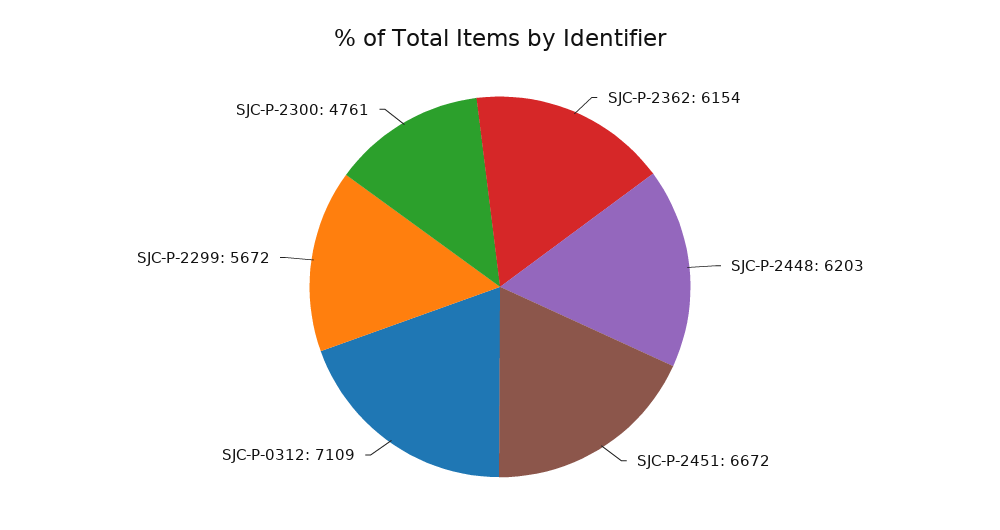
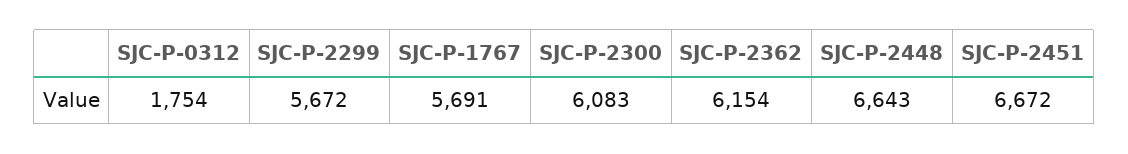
SJC-P-2448: 6203 -> 6643
SJC-P-0312: 7109 -> 1754
SJC-P-2300: 4761 -> 6083
SJC-P-1767: none -> 5691

